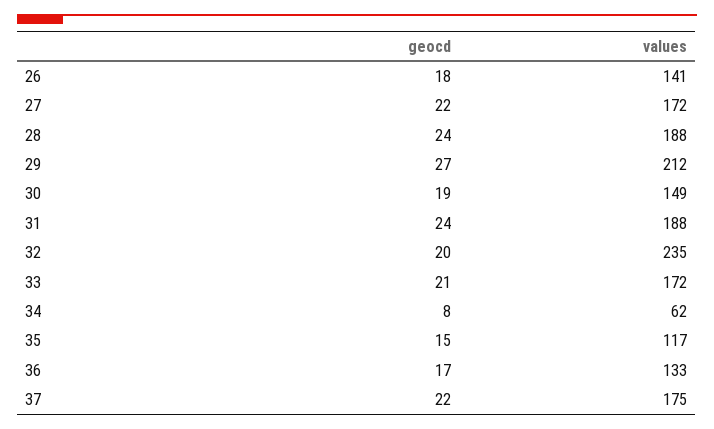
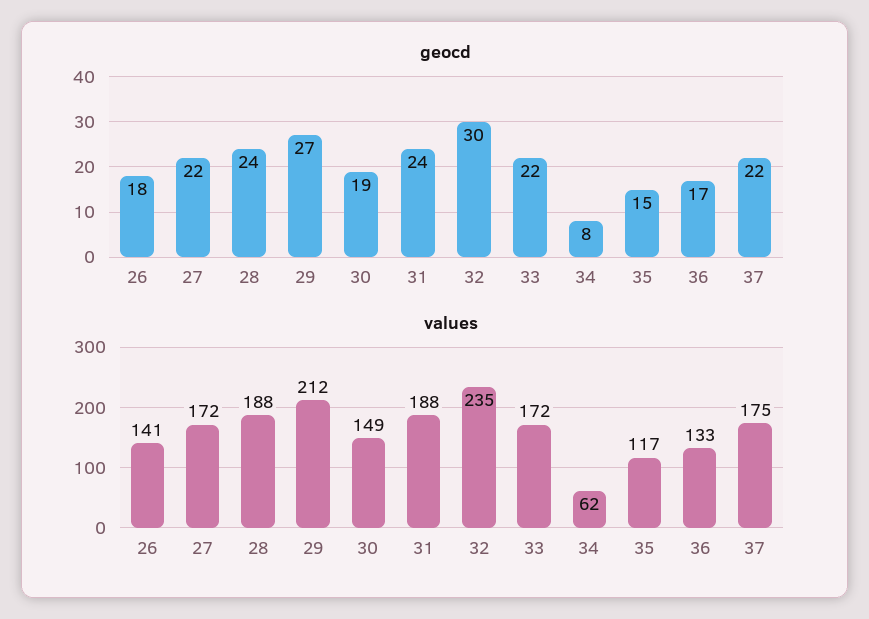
geocd, 32: 20 -> 30
geocd, 33: 21 -> 22

